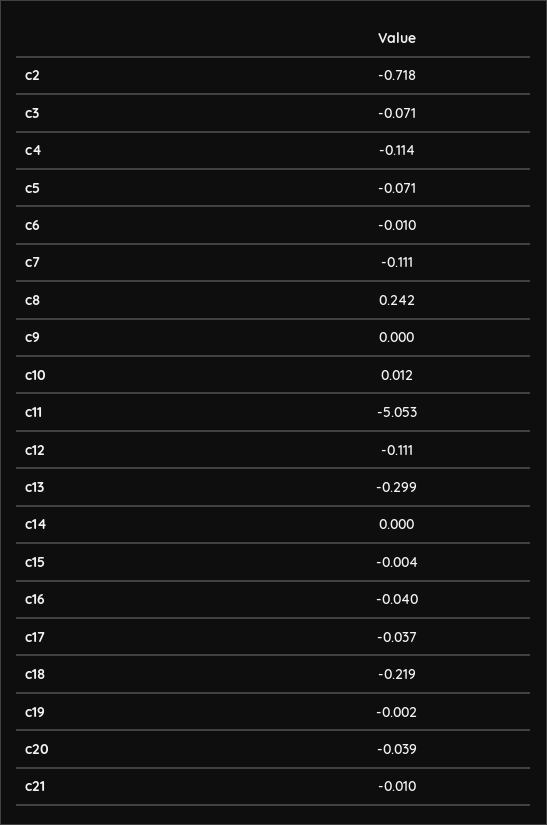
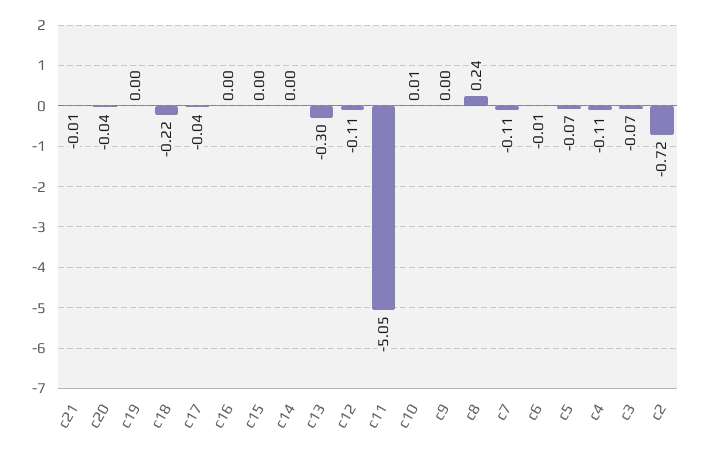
c16: -0.04 -> 0

